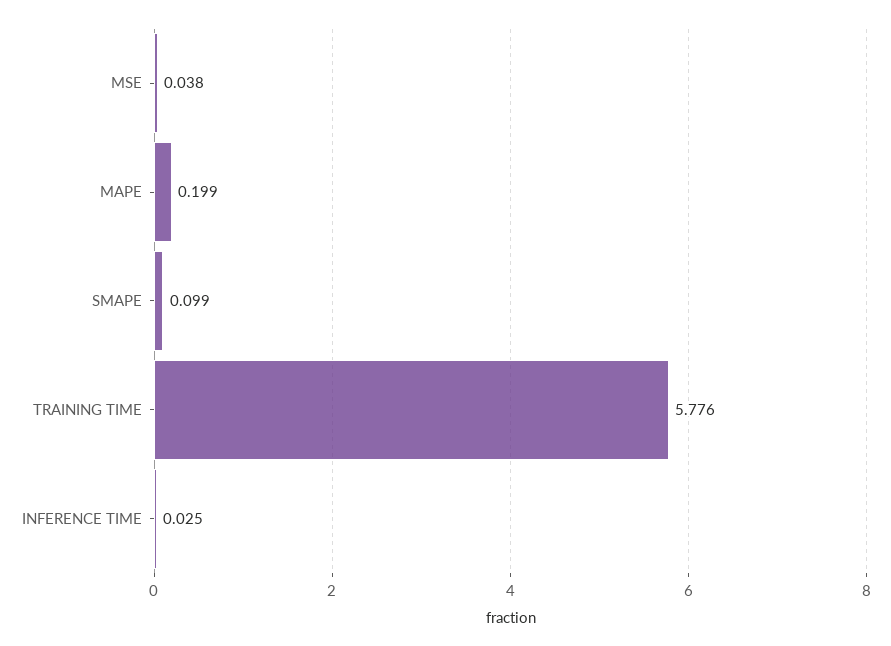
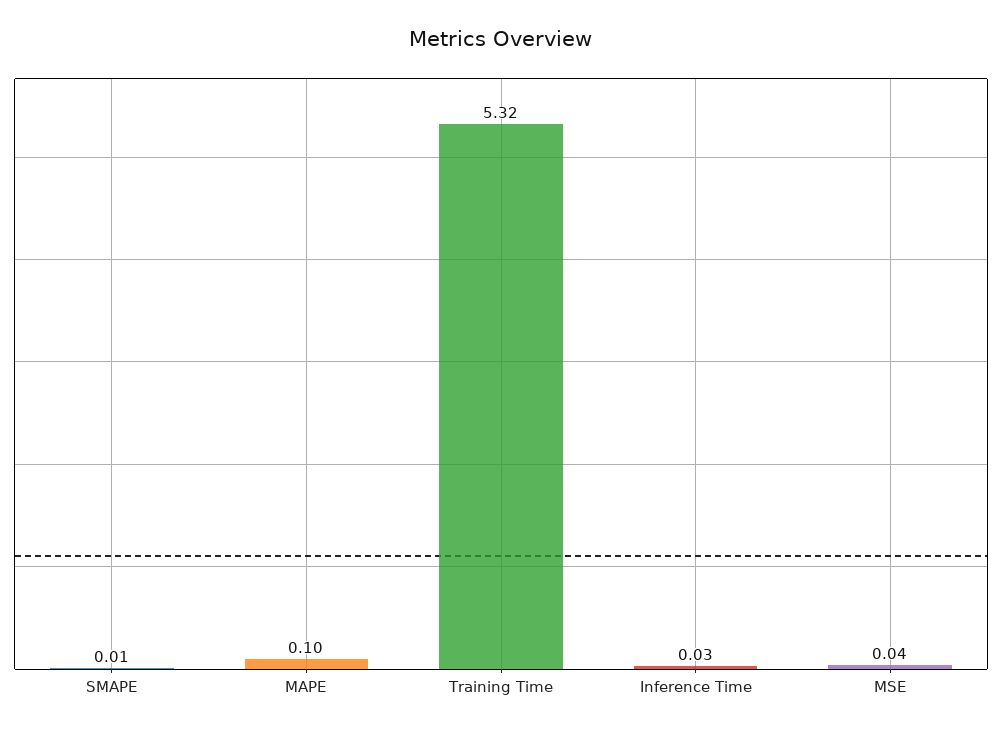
MAPE: 0.199 -> 0.1
SMAPE: 0.099 -> 0.01
TRAINING TIME: 5.776 -> 5.32

